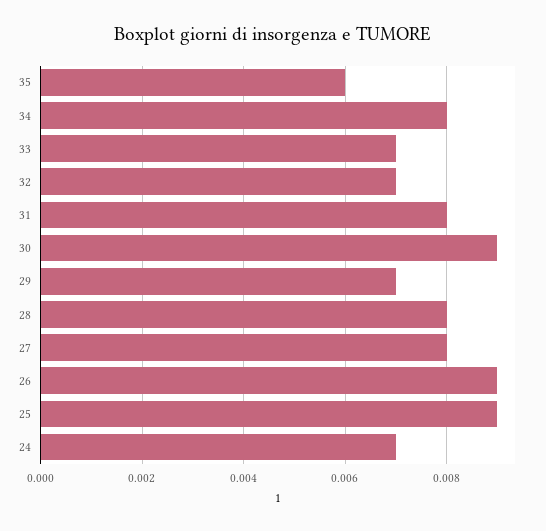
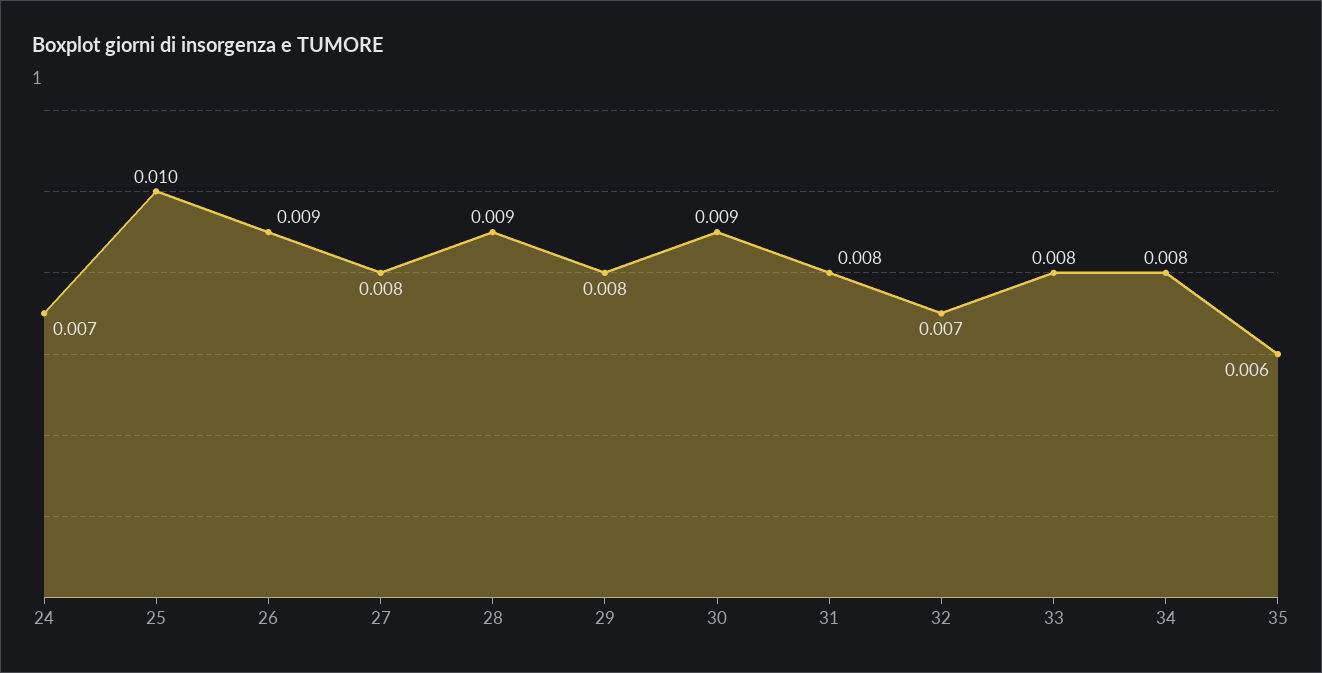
33: 0.007 -> 0.008
29: 0.007 -> 0.008
28: 0.008 -> 0.009
25: 0.009 -> 0.01

